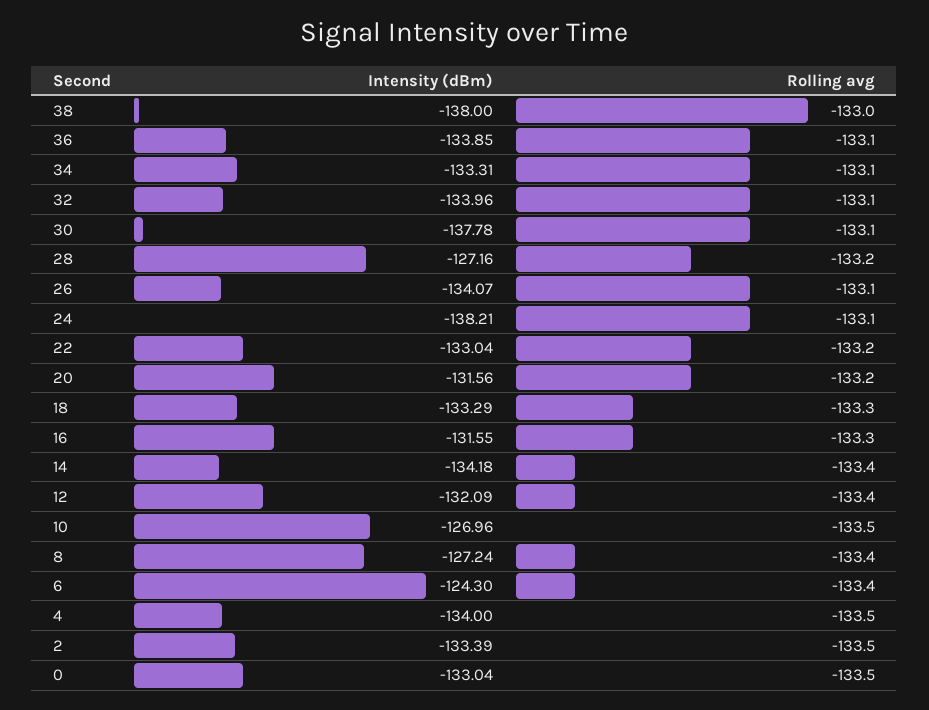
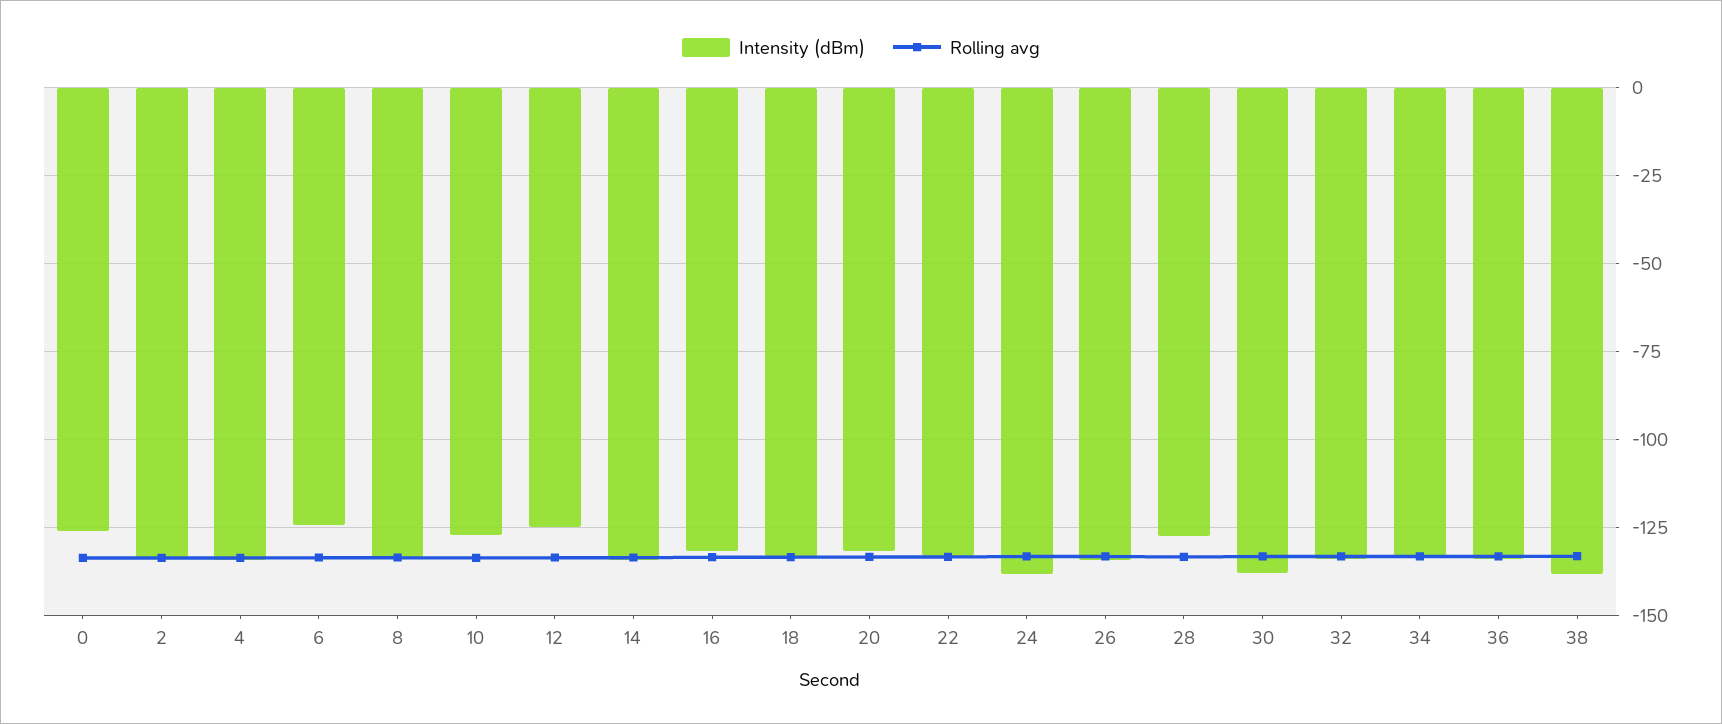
Intensity (dBm), 12: -132.09 -> -125
Intensity (dBm), 8: -127.24 -> -132.5
Intensity (dBm), 0: -133.04 -> -125

